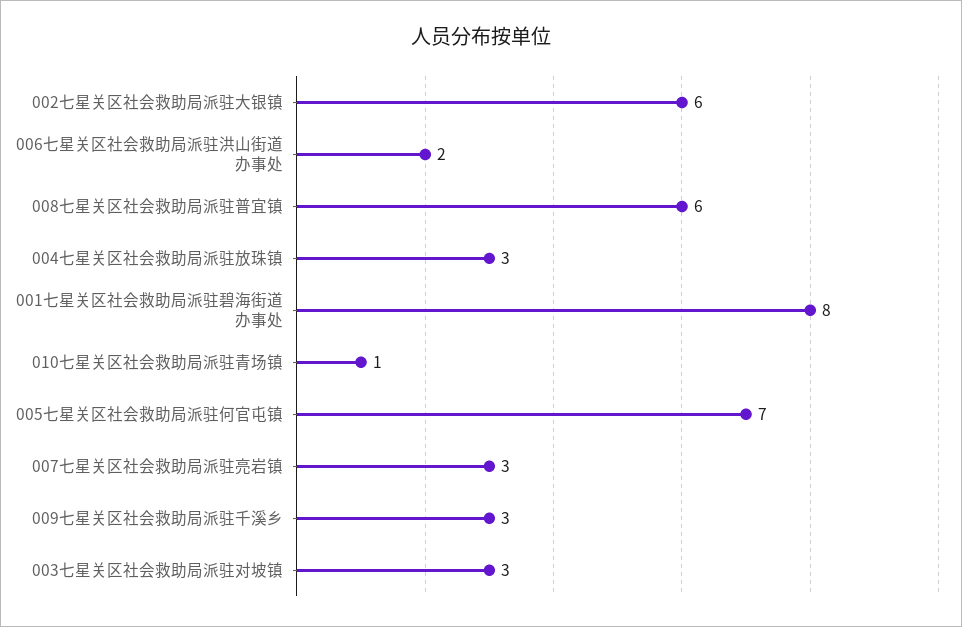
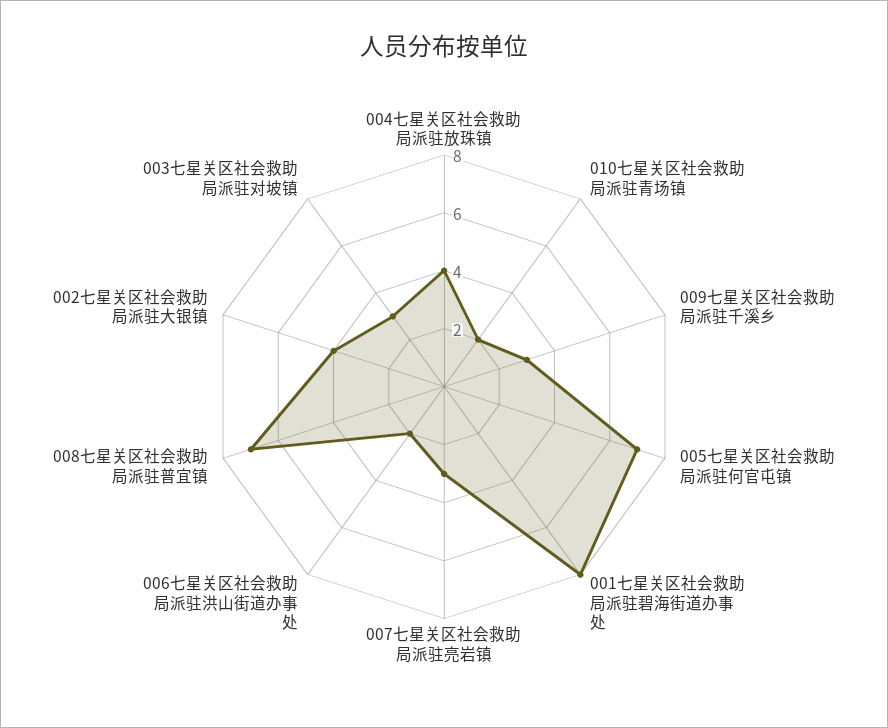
002七星关区社会救助局派驻大银镇: 6 -> 4
008七星关区社会救助局派驻普宜镇: 6 -> 7
004七星关区社会救助局派驻放珠镇: 3 -> 4
010七星关区社会救助局派驻青场镇: 1 -> 2

